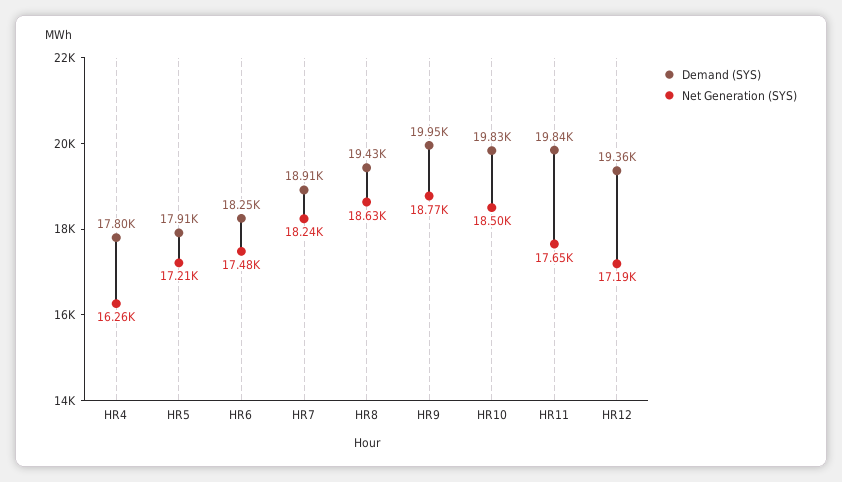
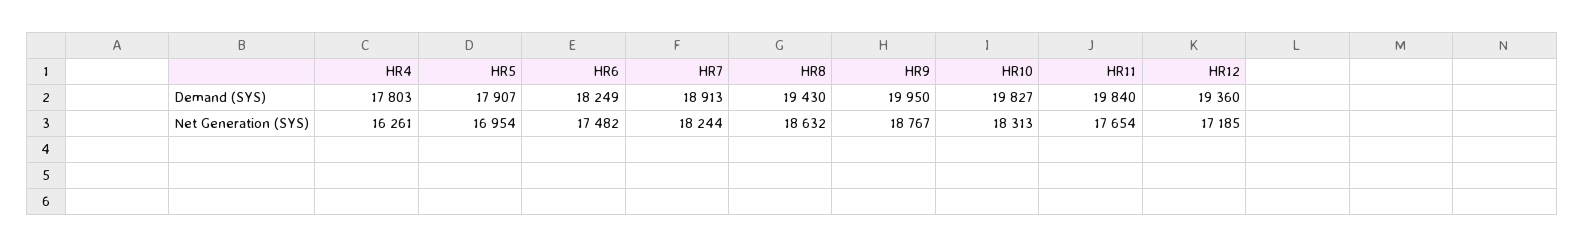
Net Generation (SYS), HR5: 17210 -> 16954
Net Generation (SYS), HR10: 18500 -> 18313

